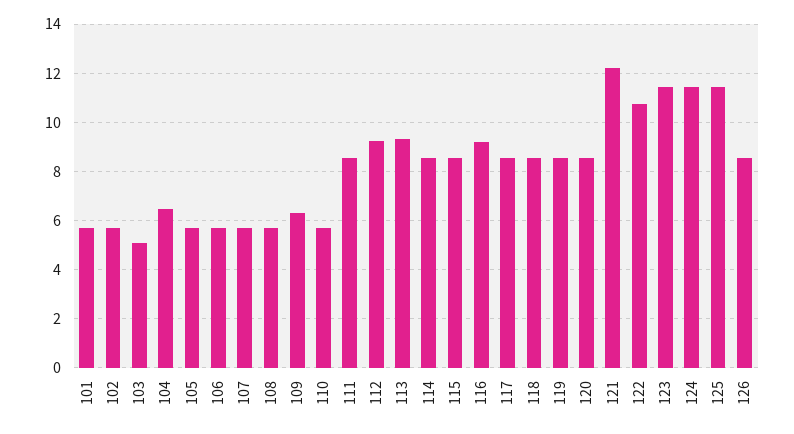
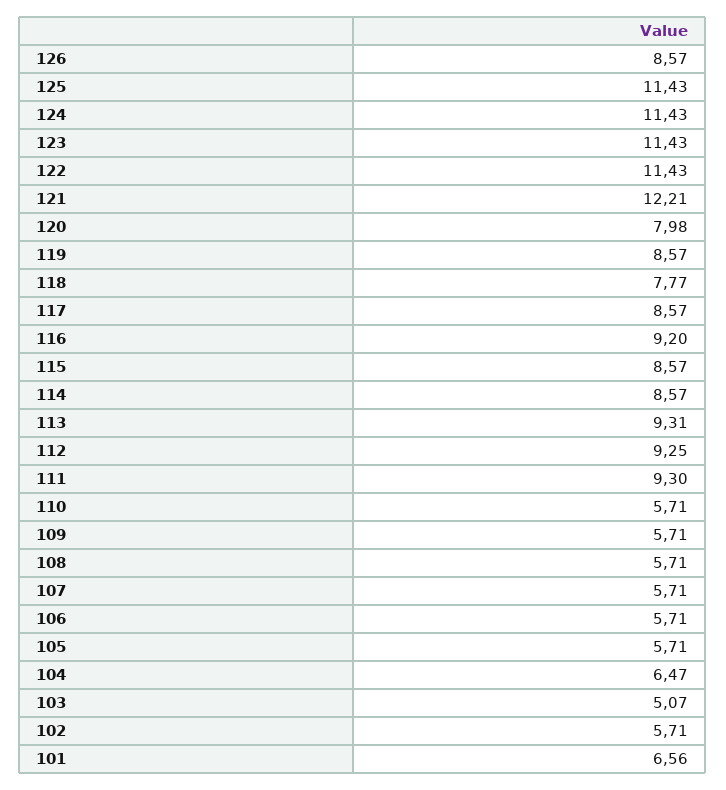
101: 5.75 -> 6.56
109: 6.25 -> 5.71
111: 8.5 -> 9.3
118: 8.5 -> 7.77
120: 8.5 -> 7.98
122: 10.75 -> 11.43

